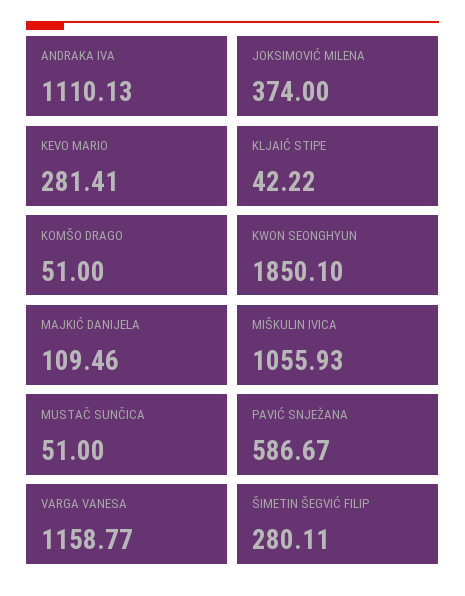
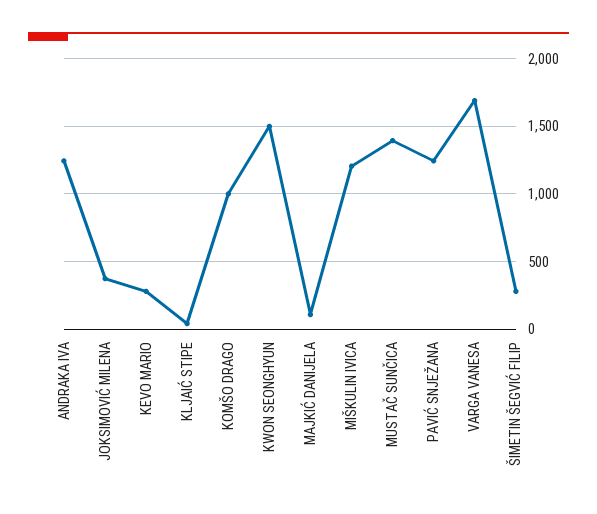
ANDRAKA IVA: 1110.13 -> 1250
KOMŠO DRAGO: 51 -> 1000
KWON SEONGHYUN: 1850.1 -> 1500
MIŠKULIN IVICA: 1055.93 -> 1200
MUSTAČ SUNČICA: 51 -> 1400
PAVIĆ SNJEŽANA: 586.67 -> 1250
VARGA VANESA: 1158.77 -> 1700

